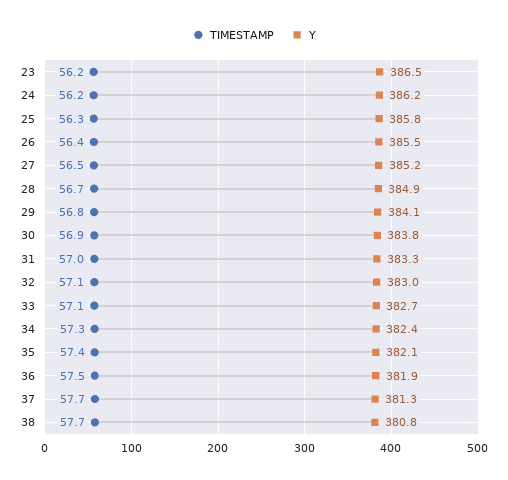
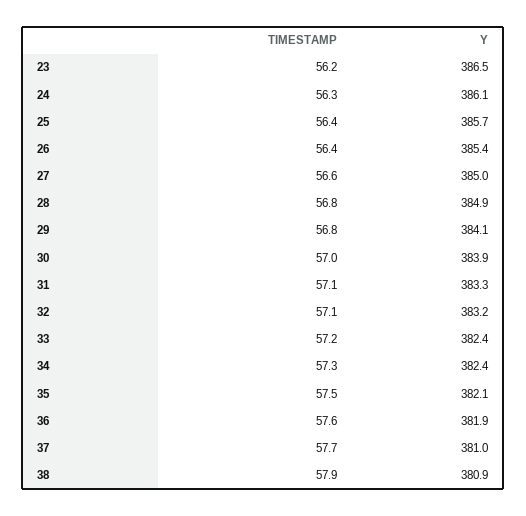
TIMESTAMP, 24: 56.2 -> 56.3
Y, 24: 386.2 -> 386.1
TIMESTAMP, 25: 56.3 -> 56.4
Y, 25: 385.8 -> 385.7
Y, 26: 385.5 -> 385.4
TIMESTAMP, 27: 56.5 -> 56.6
Y, 27: 385.2 -> 385
TIMESTAMP, 28: 56.7 -> 56.8
TIMESTAMP, 30: 56.9 -> 57
Y, 30: 383.8 -> 383.9
TIMESTAMP, 31: 57 -> 57.1
Y, 32: 383 -> 383.2
TIMESTAMP, 33: 57.1 -> 57.2
Y, 33: 382.7 -> 382.4
TIMESTAMP, 35: 57.4 -> 57.5
TIMESTAMP, 36: 57.5 -> 57.6
Y, 37: 381.3 -> 381
TIMESTAMP, 38: 57.7 -> 57.9
Y, 38: 380.8 -> 380.9

